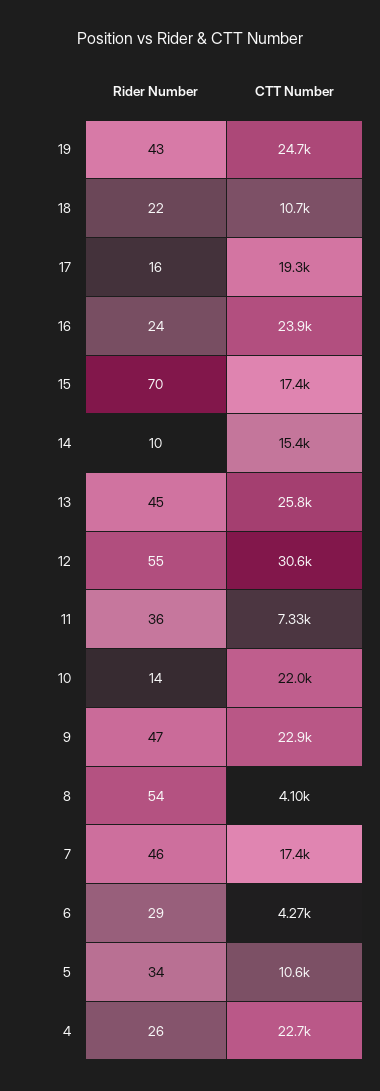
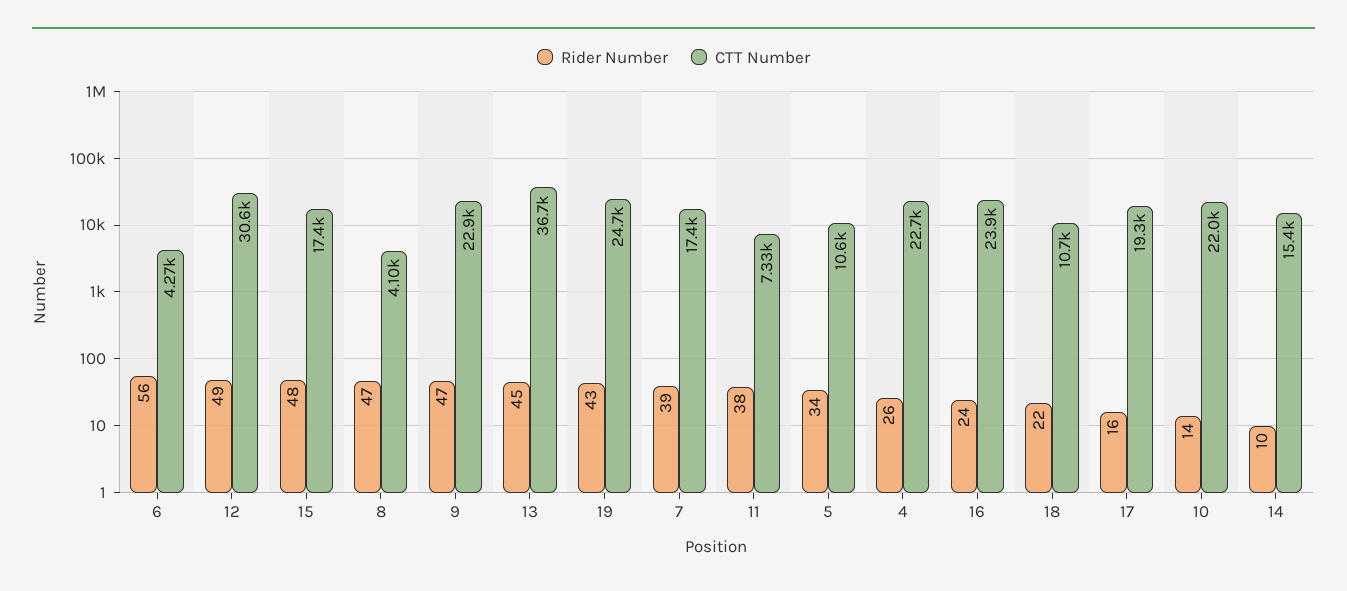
Rider Number, 15: 70 -> 48
CTT Number, 13: 25800 -> 36700
Rider Number, 12: 55 -> 49
Rider Number, 11: 36 -> 38
Rider Number, 8: 54 -> 47
Rider Number, 7: 46 -> 39
Rider Number, 6: 29 -> 56

